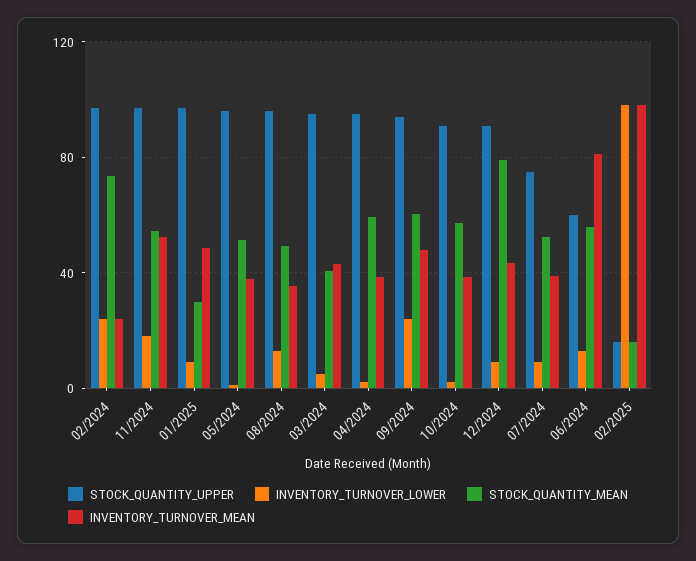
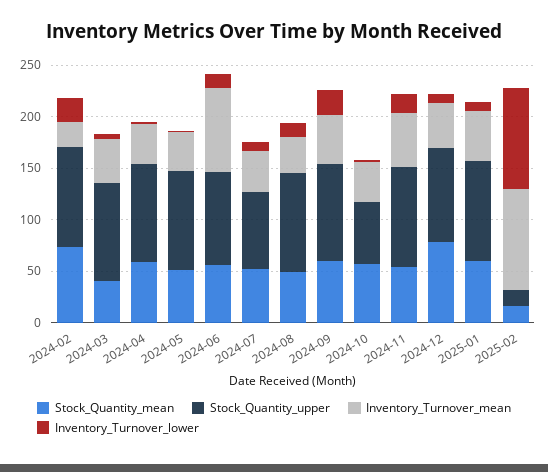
STOCK_QUANTITY_MEAN, 01/2025: 30 -> 60
STOCK_QUANTITY_UPPER, 10/2024: 90 -> 60
STOCK_QUANTITY_UPPER, 06/2024: 60 -> 90

